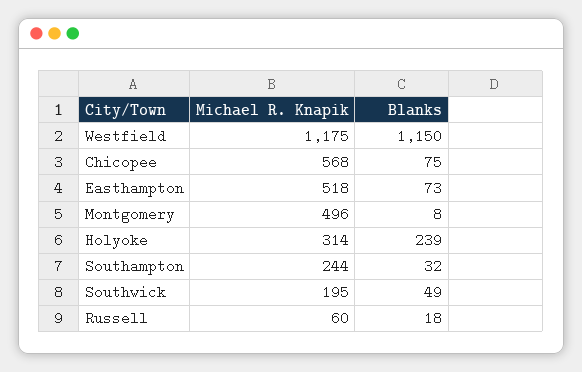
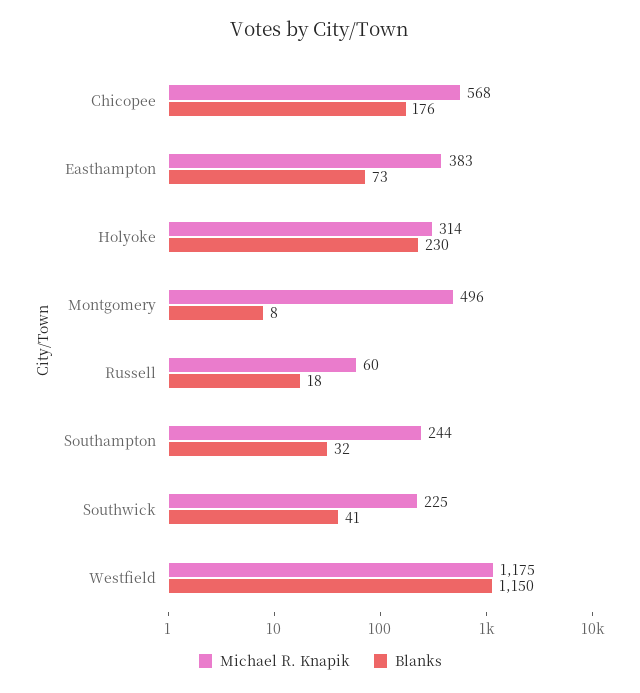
Blanks, Chicopee: 75 -> 176
Michael R. Knapik, Easthampton: 518 -> 383
Blanks, Holyoke: 239 -> 230
Michael R. Knapik, Southwick: 195 -> 225
Blanks, Southwick: 49 -> 41

